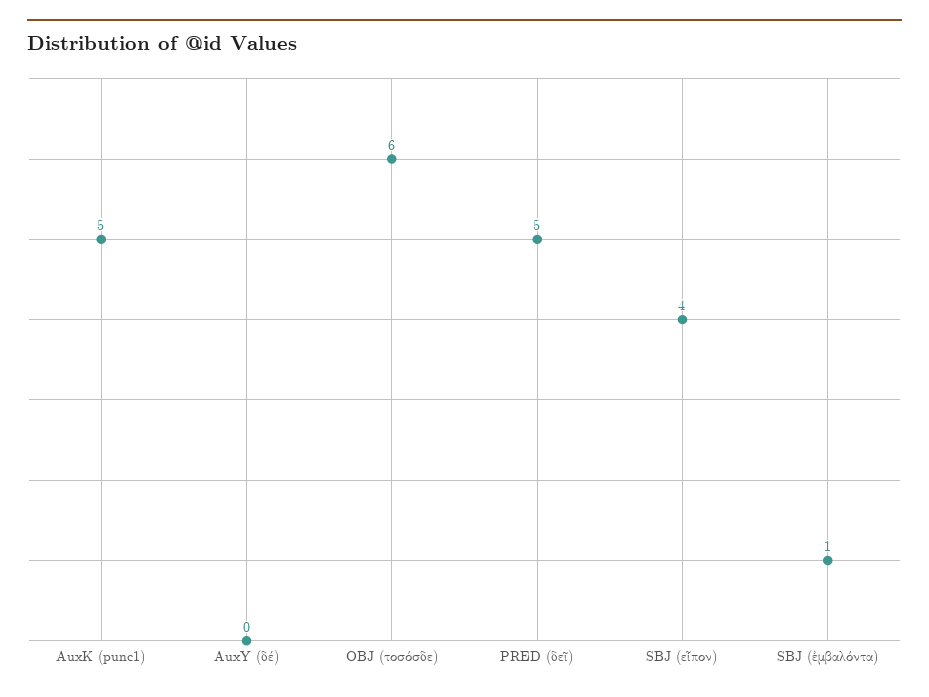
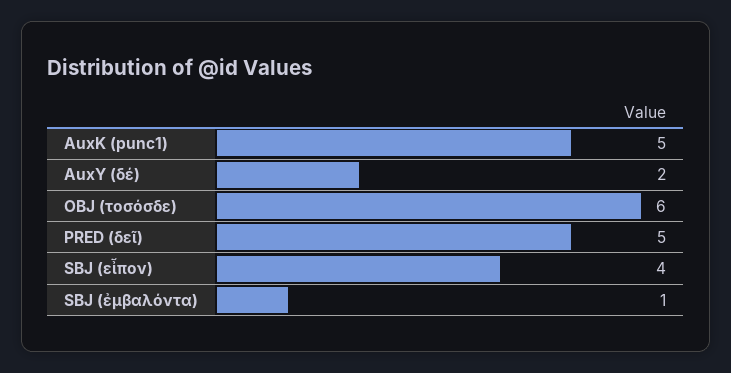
AuxY (δέ): 0 -> 2

